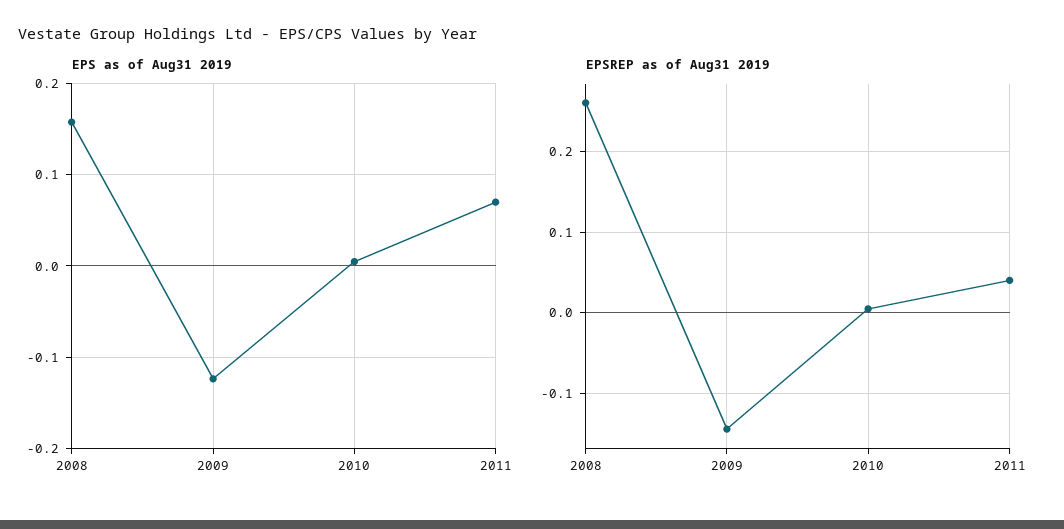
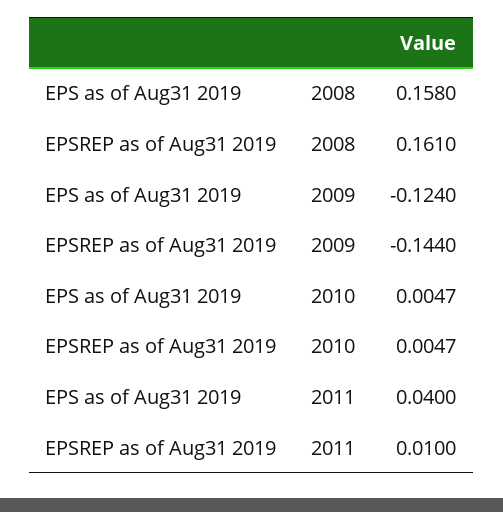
EPS as of Aug31 2019, 2011: 0.07 -> 0.04
EPSREP as of Aug31 2019, 2008: 0.26 -> 0.161
EPSREP as of Aug31 2019, 2011: 0.04 -> 0.01

